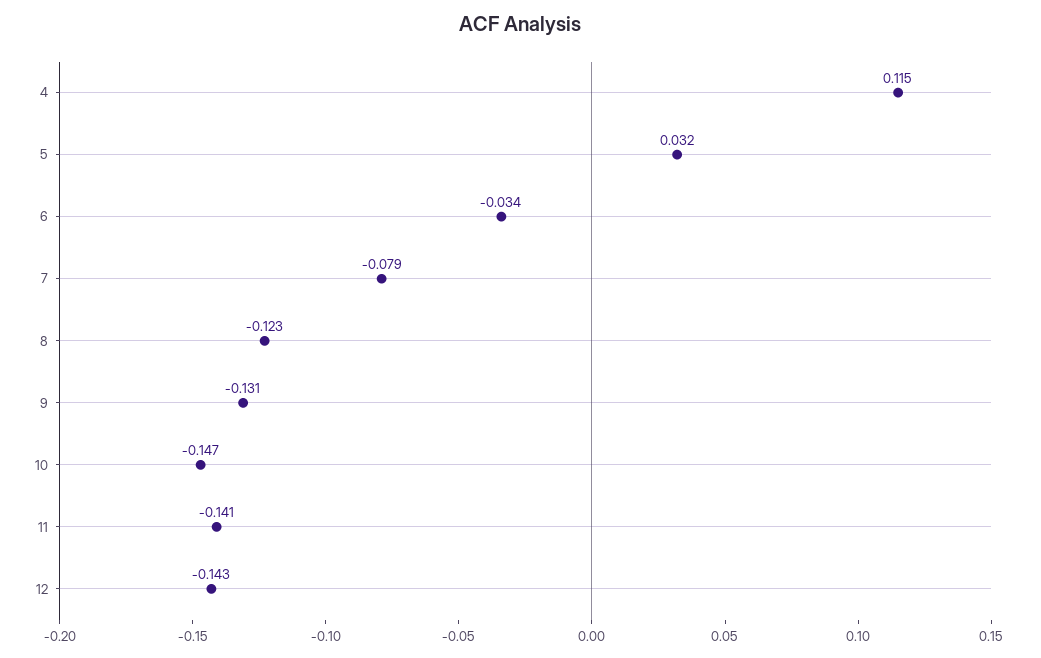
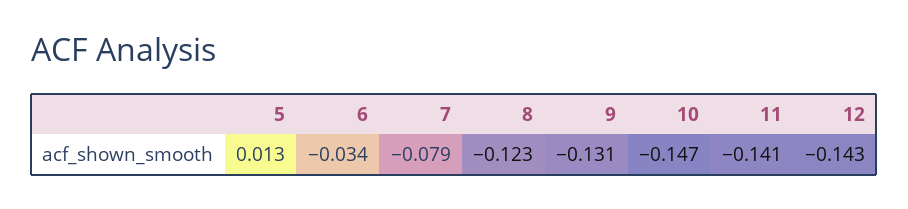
4: 0.115 -> none
5: 0.032 -> 0.013

